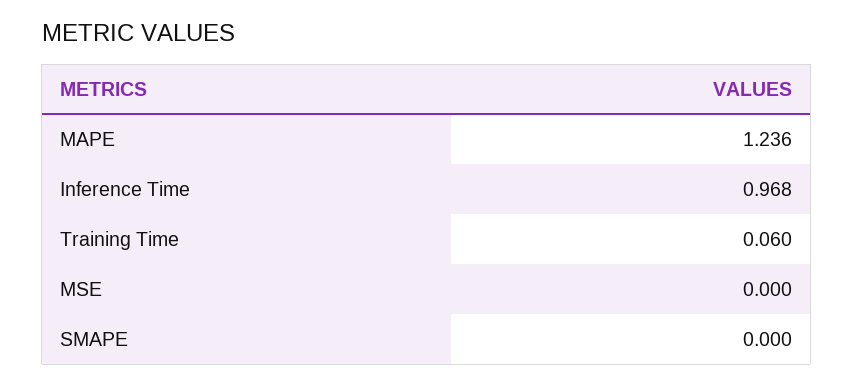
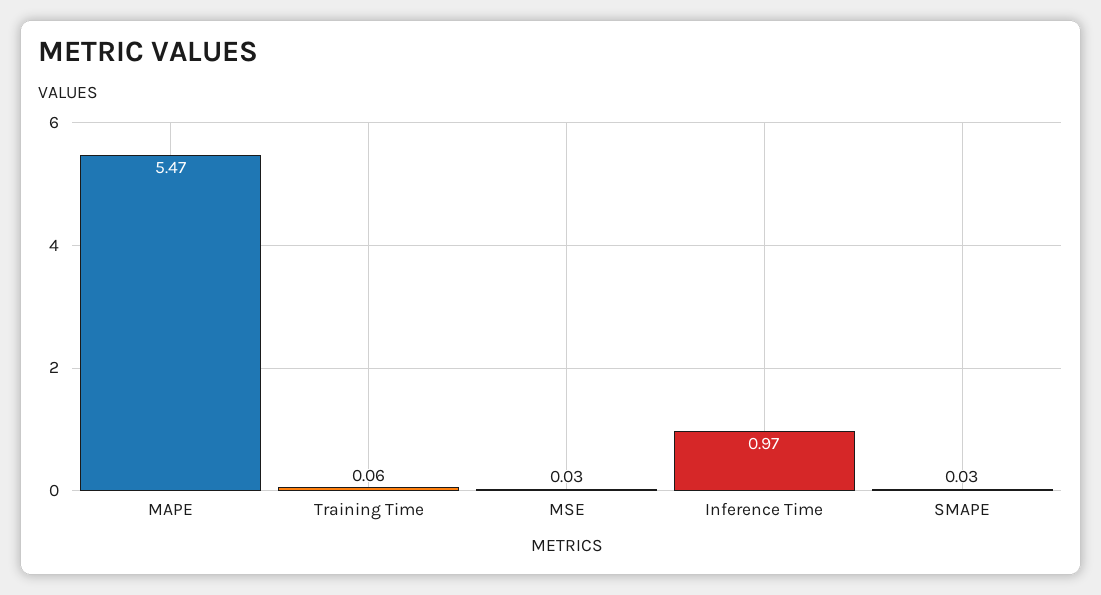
MAPE: 1.236 -> 5.47
MSE: 0 -> 0.03
SMAPE: 0 -> 0.03

